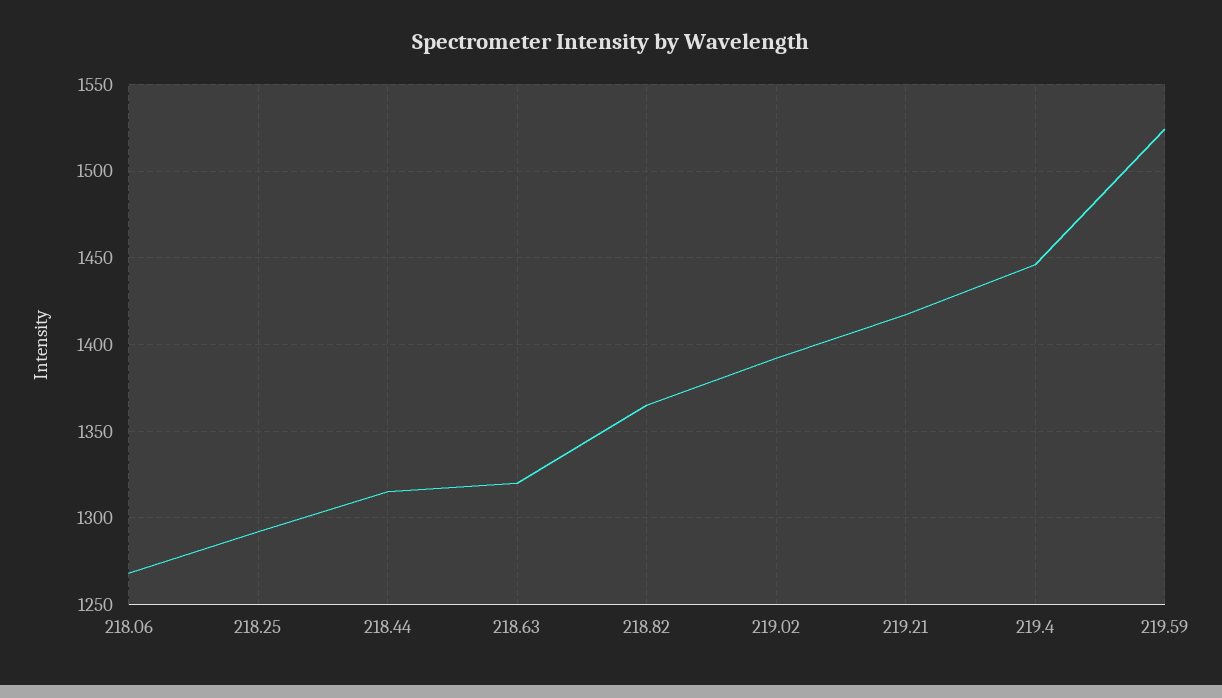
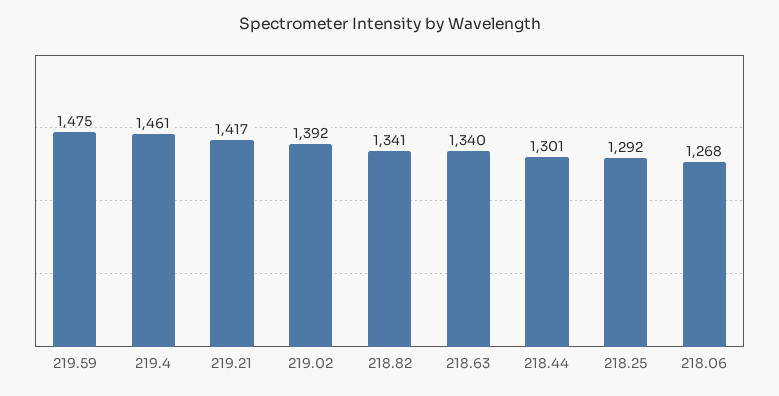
218.44: 1315 -> 1301
218.63: 1320 -> 1340
218.82: 1365 -> 1341
219.4: 1445 -> 1461
219.59: 1525 -> 1475

